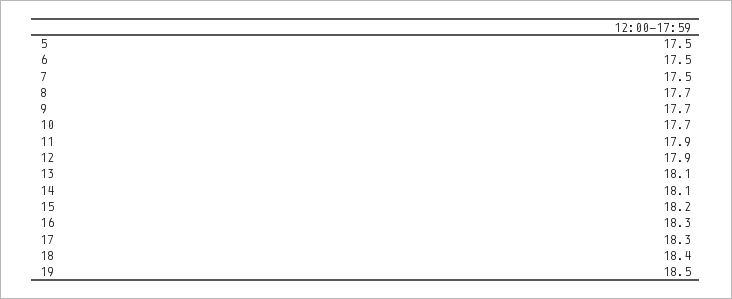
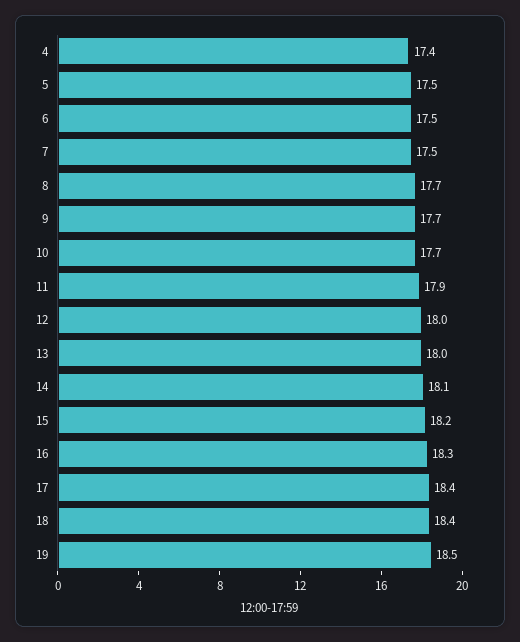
12: 17.9 -> 18
13: 18.1 -> 18
17: 18.3 -> 18.4
4: none -> 17.4

